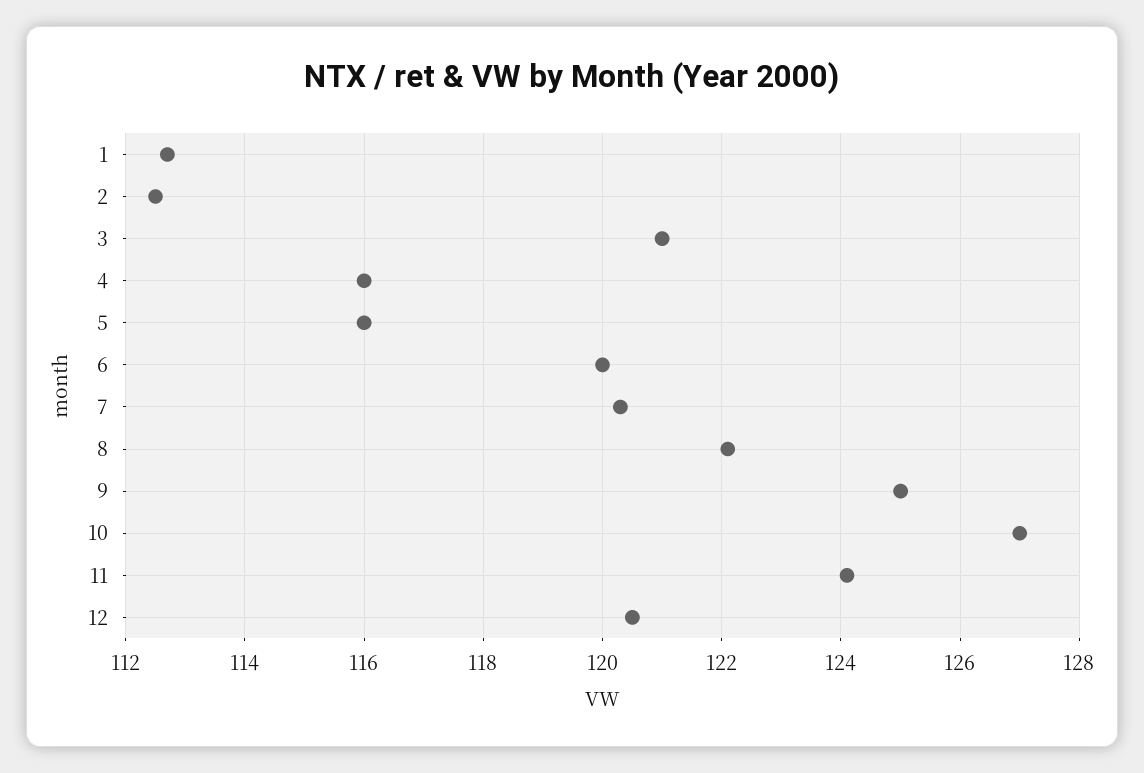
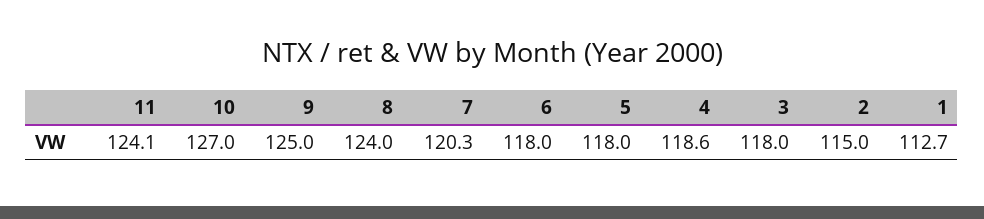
2: 112.5 -> 115
3: 121 -> 118
4: 116 -> 118.6
5: 116 -> 118
6: 120 -> 118
8: 122 -> 124
12: 120.5 -> none

